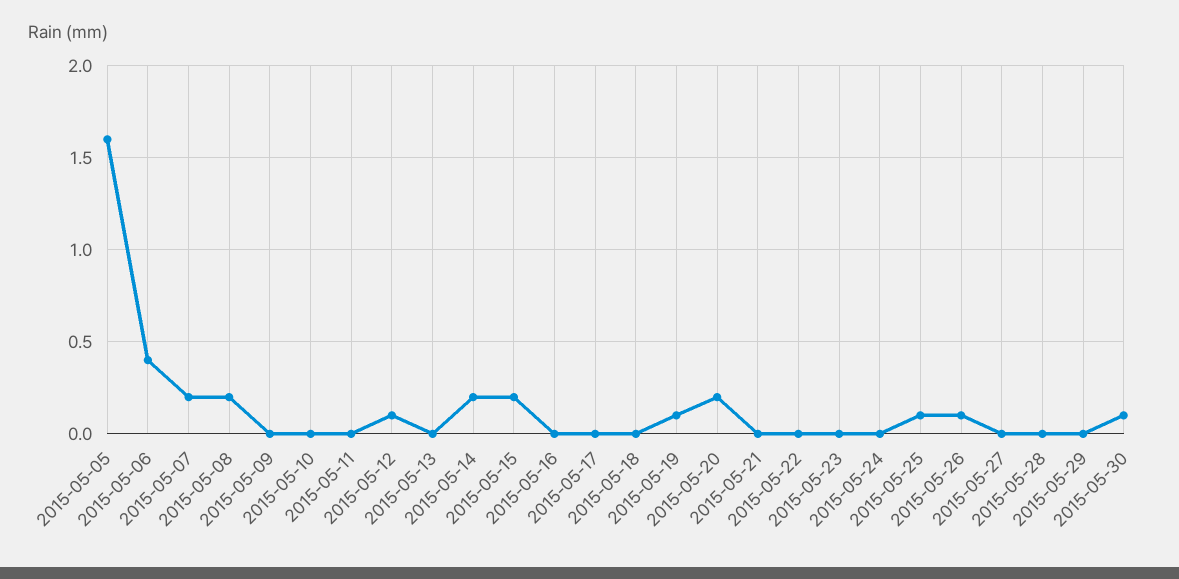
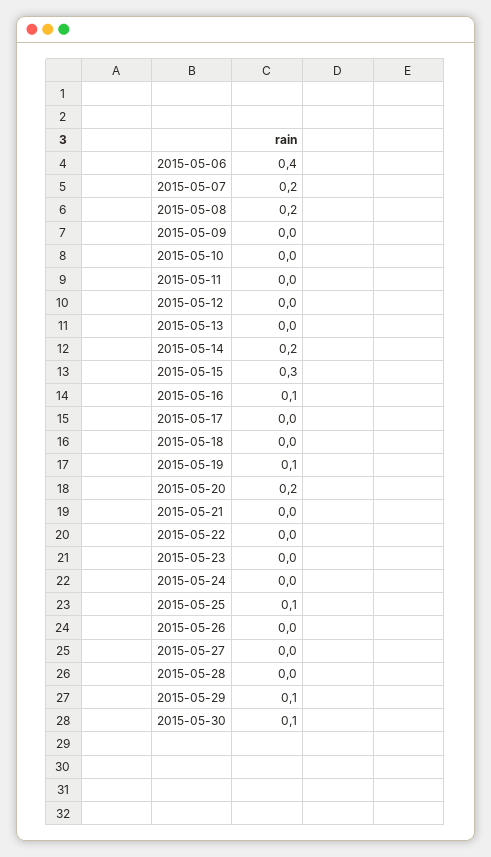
2015-05-05: 1.6 -> none
2015-05-12: 0.1 -> 0
2015-05-15: 0.2 -> 0.3
2015-05-16: 0 -> 0.1
2015-05-26: 0.1 -> 0
2015-05-29: 0 -> 0.1

